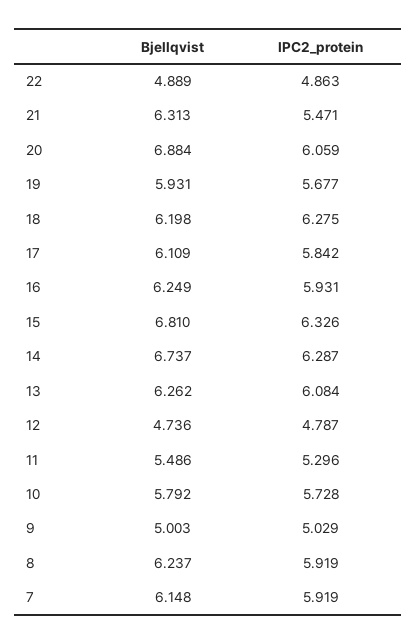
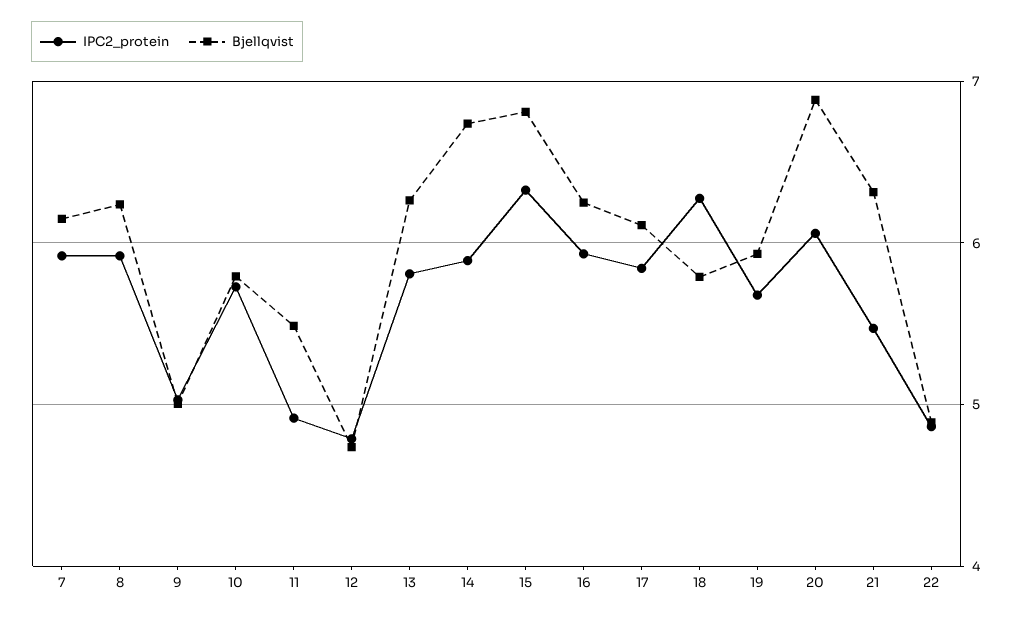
Bjellqvist, 18: 6.198 -> 5.8
IPC2_protein, 14: 6.287 -> 5.9
IPC2_protein, 13: 6.084 -> 5.8
IPC2_protein, 11: 5.296 -> 4.9

